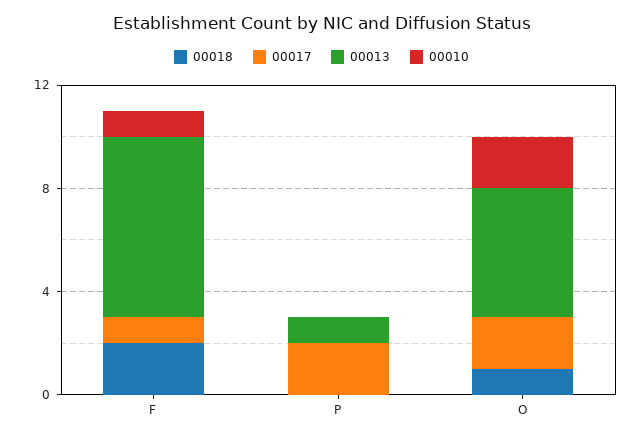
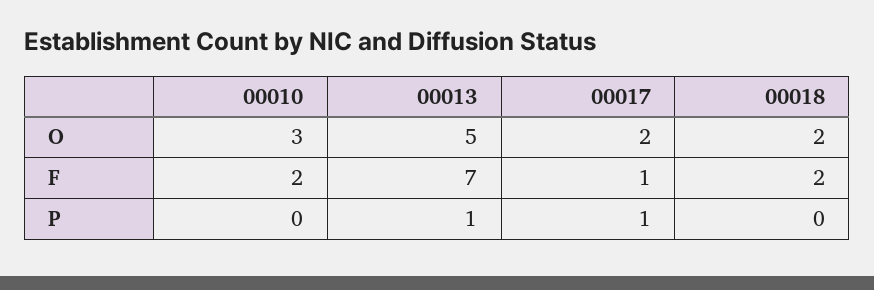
00010, F: 1 -> 2
00017, P: 2 -> 1
00018, O: 1 -> 2
00010, O: 2 -> 3

